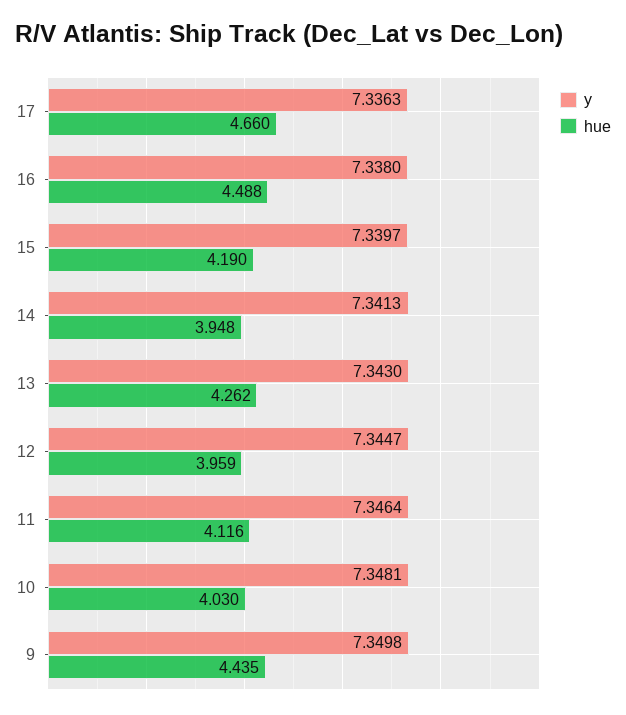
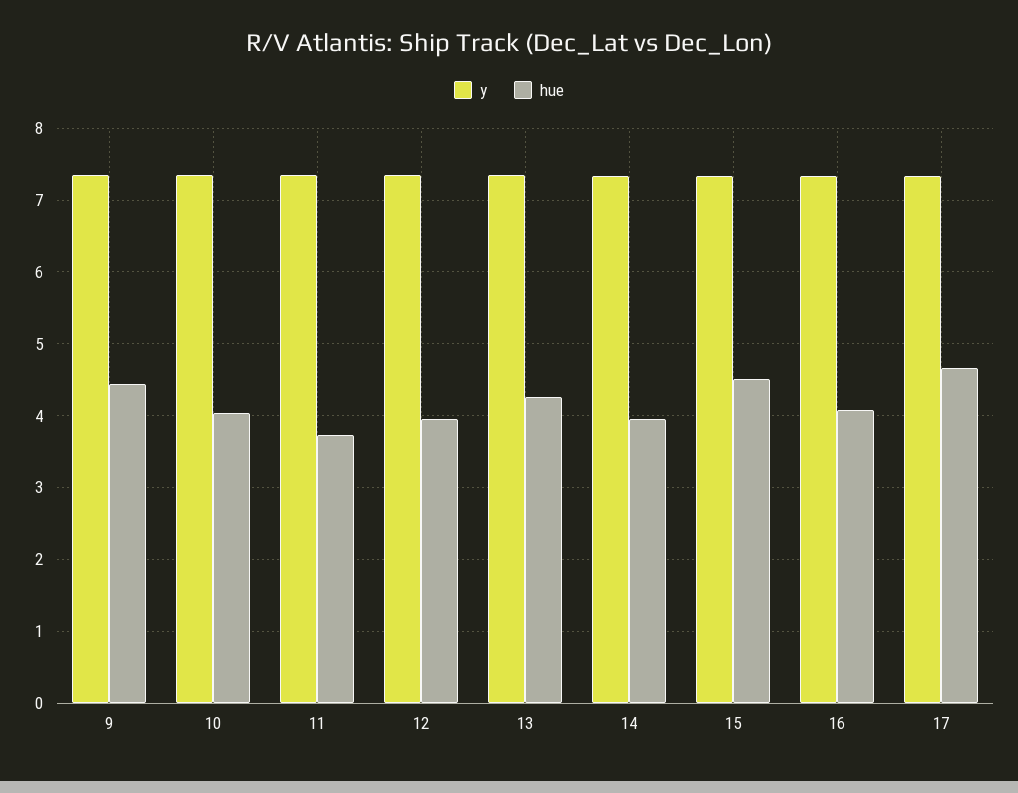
hue, 16: 4.488 -> 4.1
hue, 15: 4.19 -> 4.5
hue, 11: 4.116 -> 3.7

